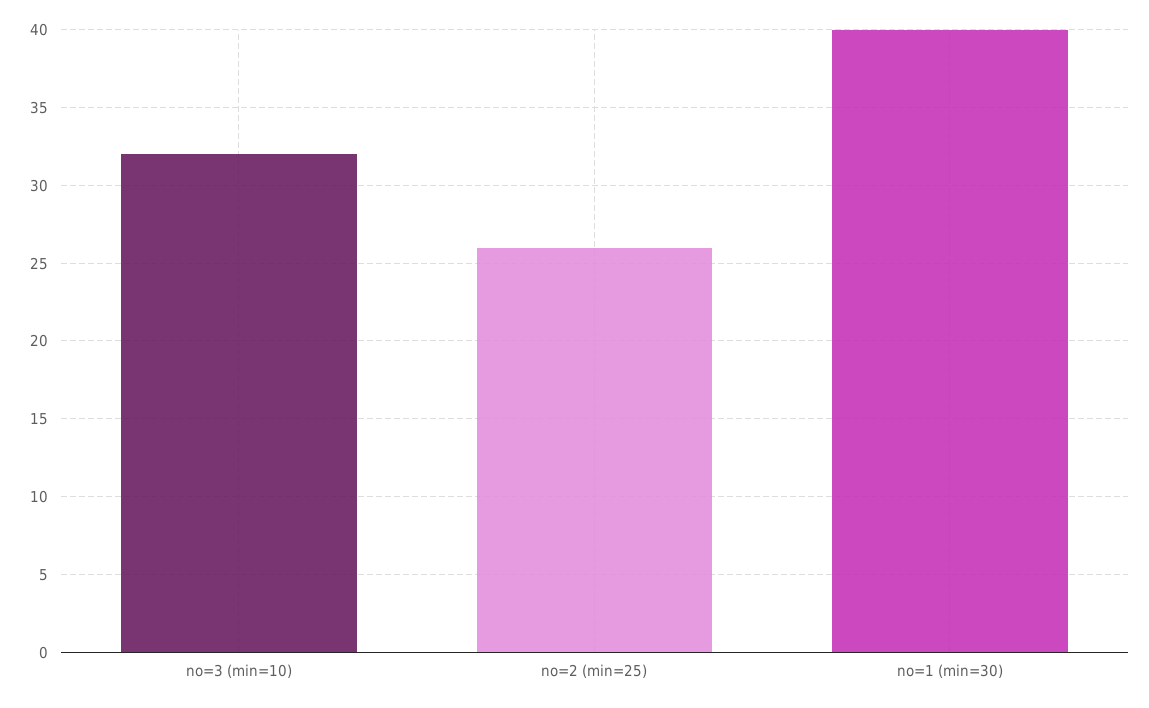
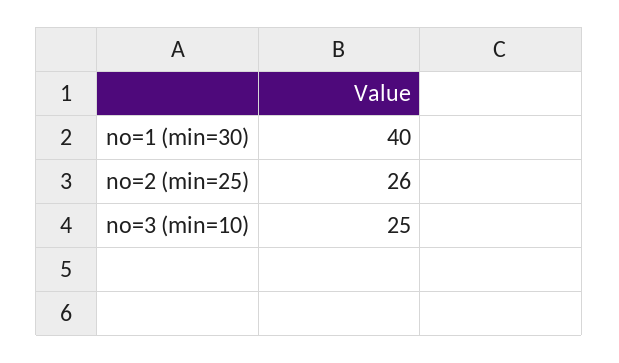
no=3 (min=10): 32 -> 25

